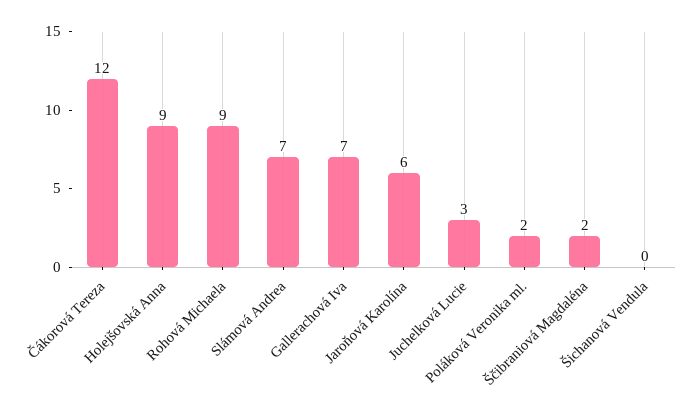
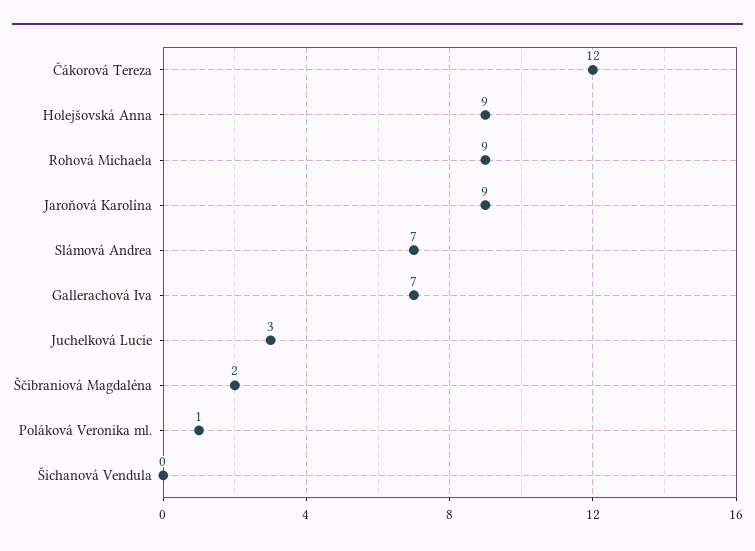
Jaroňová Karolína: 6 -> 9
Poláková Veronika ml.: 2 -> 1

